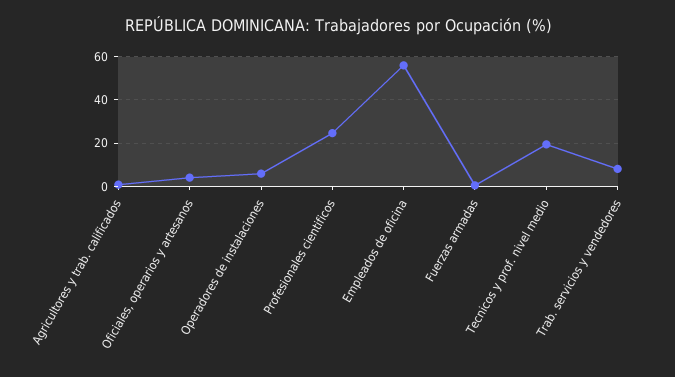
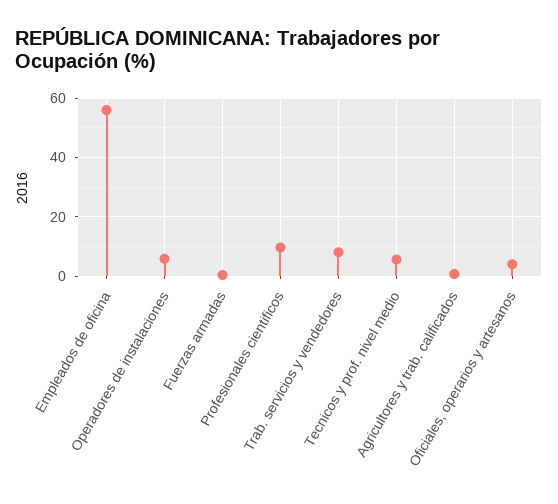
Profesionales cientificos: 25 -> 10
Tecnicos y prof. nivel medio: 20 -> 5

